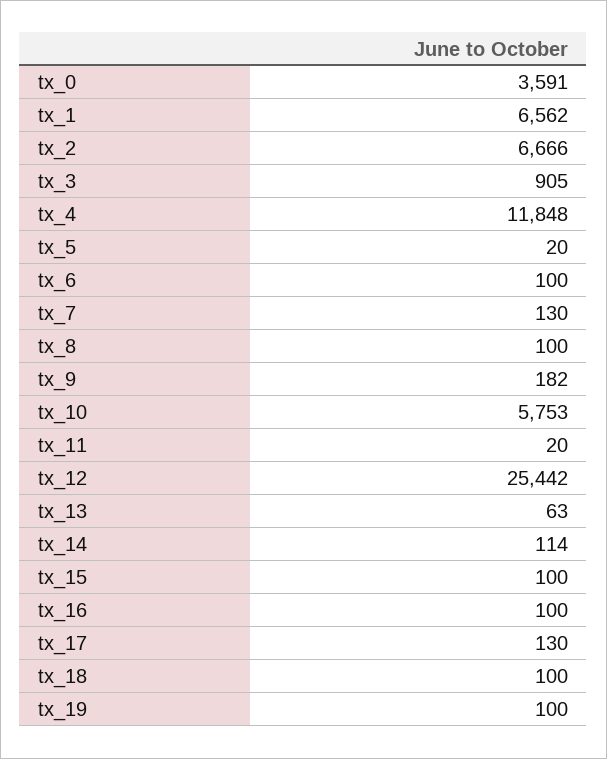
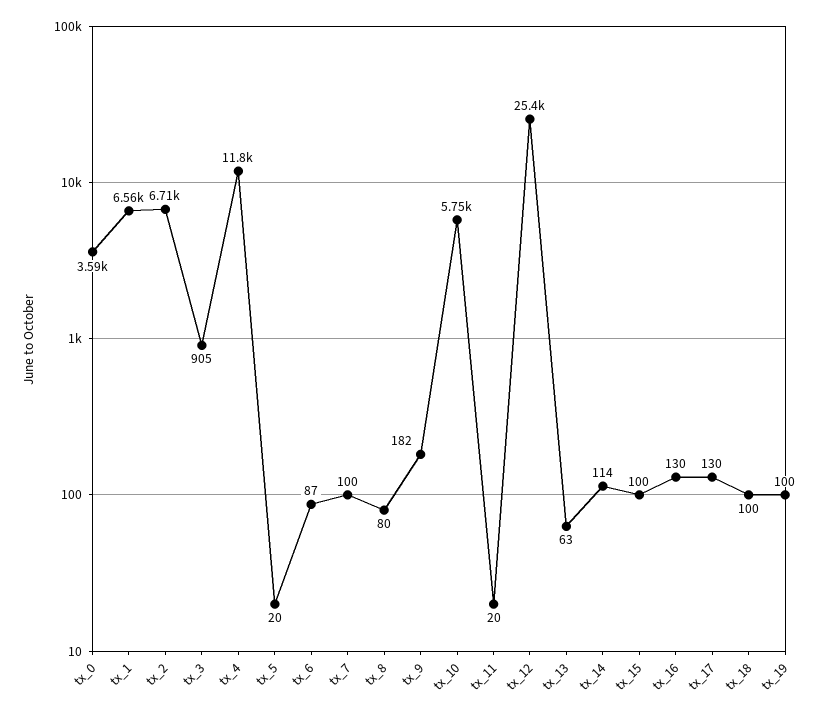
tx_2: 6666 -> 6710
tx_6: 100 -> 87
tx_7: 130 -> 100
tx_8: 100 -> 80
tx_16: 100 -> 130

